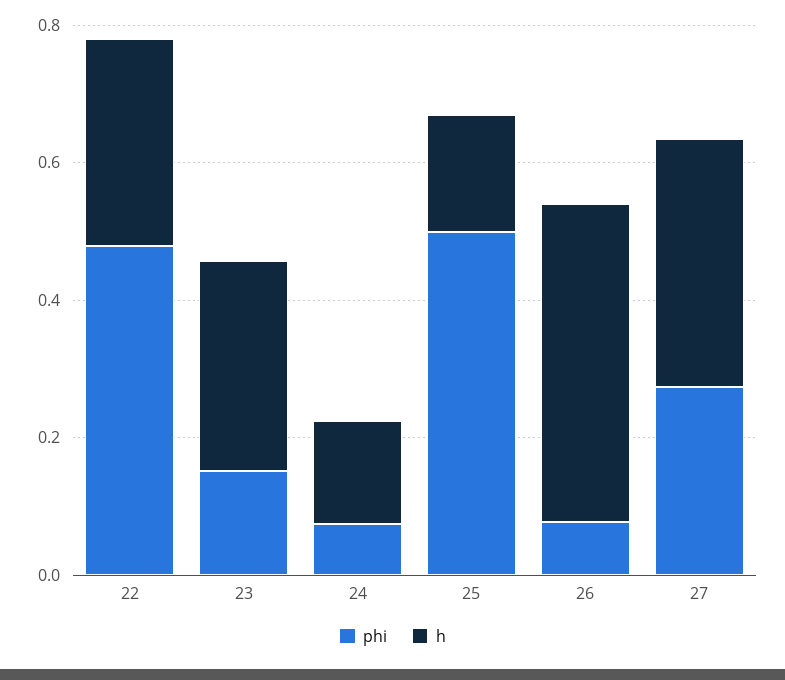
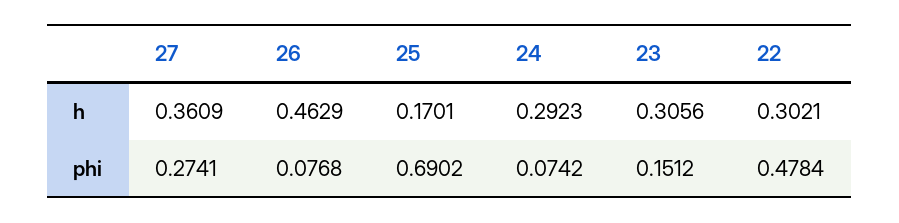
h, 24: 0.15 -> 0.2923
phi, 25: 0.5 -> 0.6902

